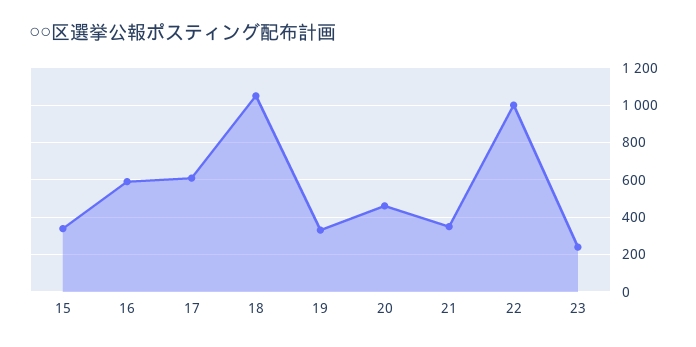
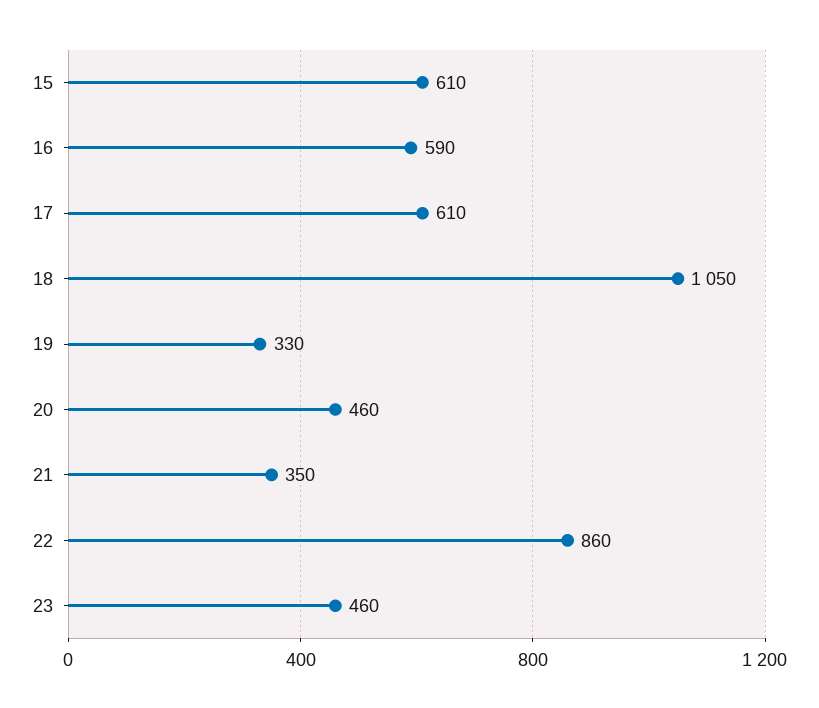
15: 350 -> 610
22: 1000 -> 860
23: 250 -> 460

